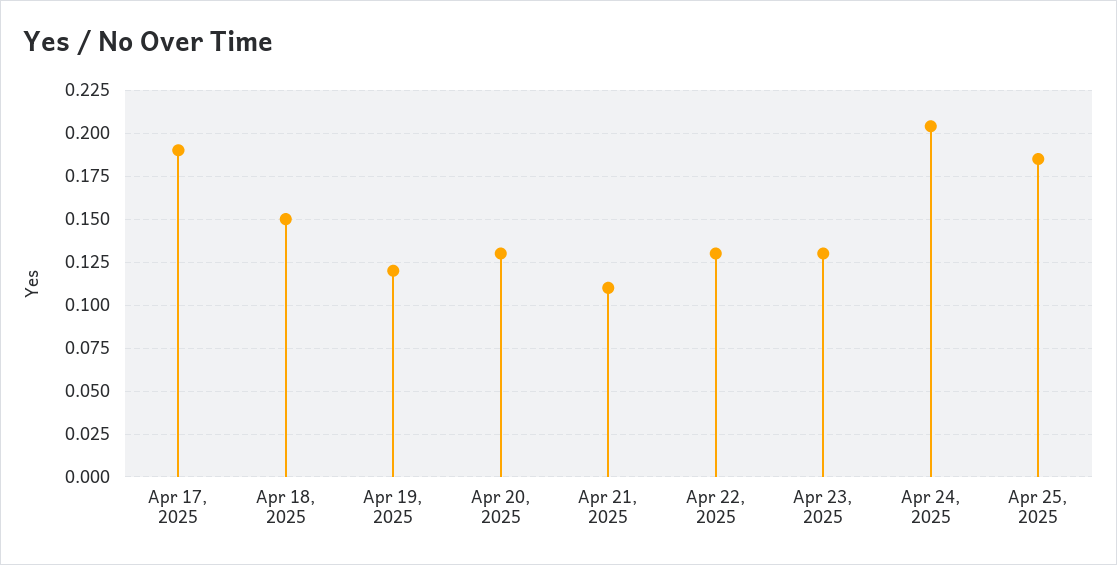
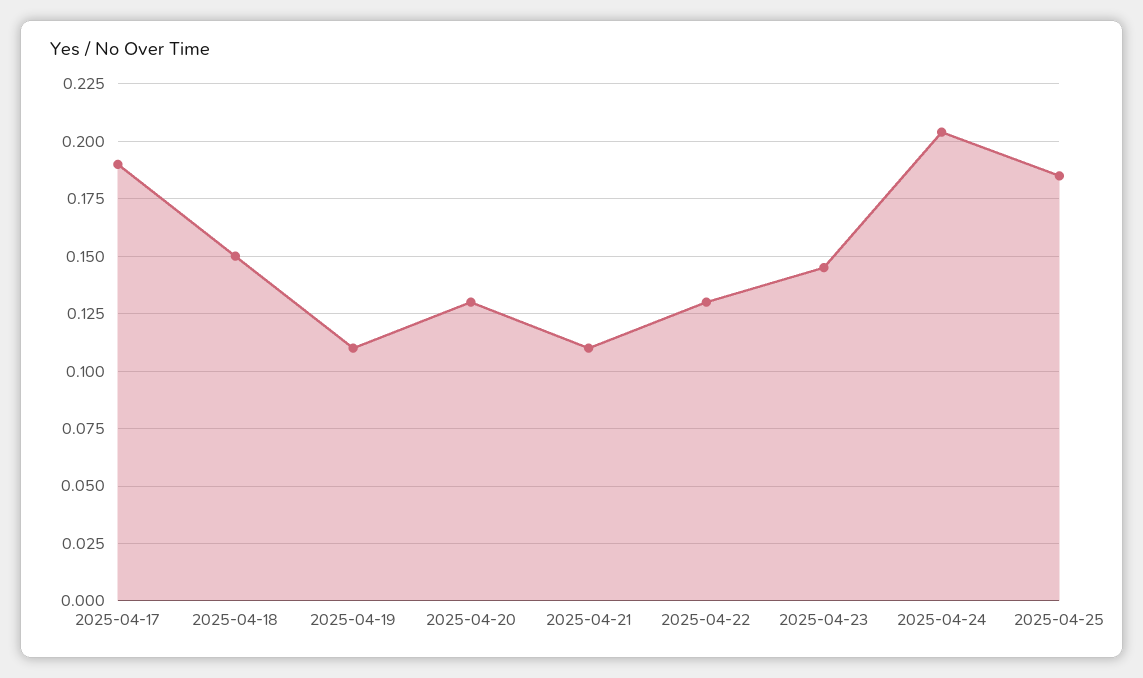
Apr 19, 2025: 0.12 -> 0.11
Apr 23, 2025: 0.13 -> 0.145

